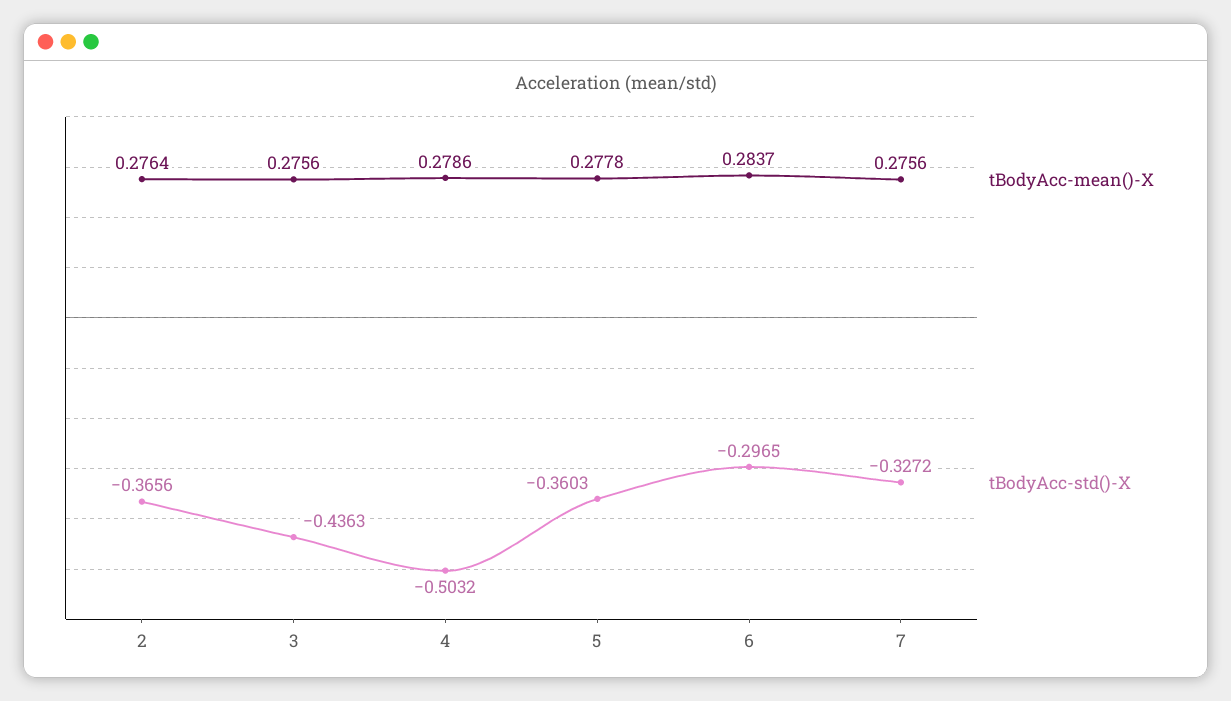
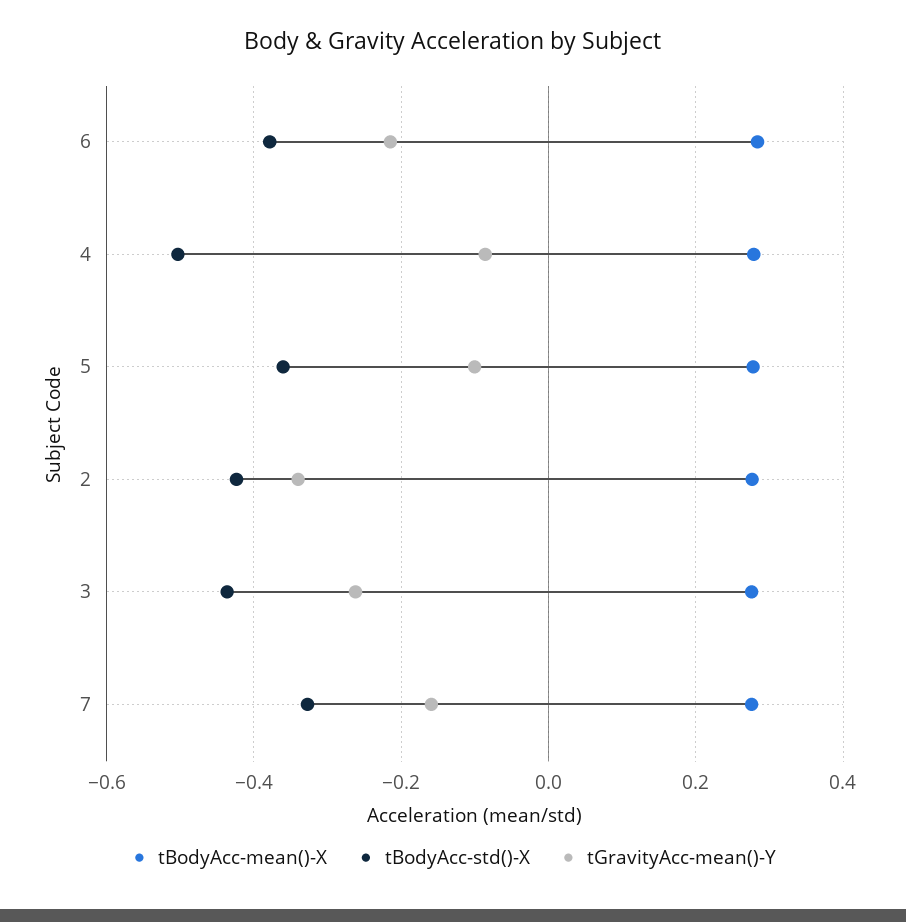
tBodyAcc-std()-X, 2: -0.3656 -> -0.42
tBodyAcc-std()-X, 6: -0.2965 -> -0.38
tGravityAcc-mean()-Y, 6: none -> -0.22
tGravityAcc-mean()-Y, 4: none -> -0.08
tGravityAcc-mean()-Y, 5: none -> -0.1
tGravityAcc-mean()-Y, 2: none -> -0.34
tGravityAcc-mean()-Y, 3: none -> -0.26
tGravityAcc-mean()-Y, 7: none -> -0.16

